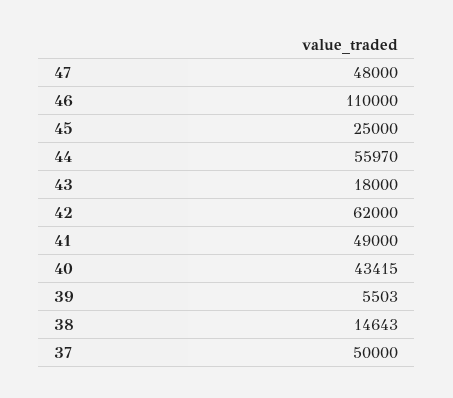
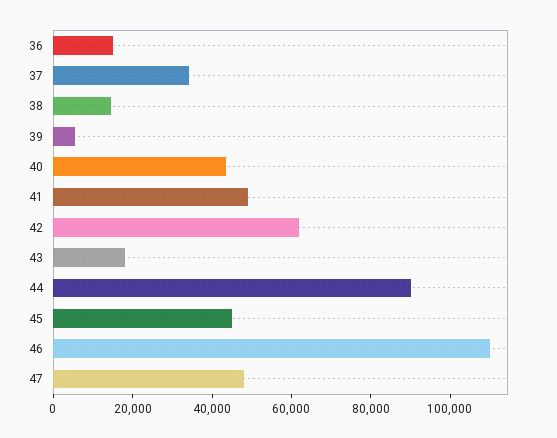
45: 25000 -> 45000
44: 55970 -> 90000
37: 50000 -> 35000
36: none -> 15000

